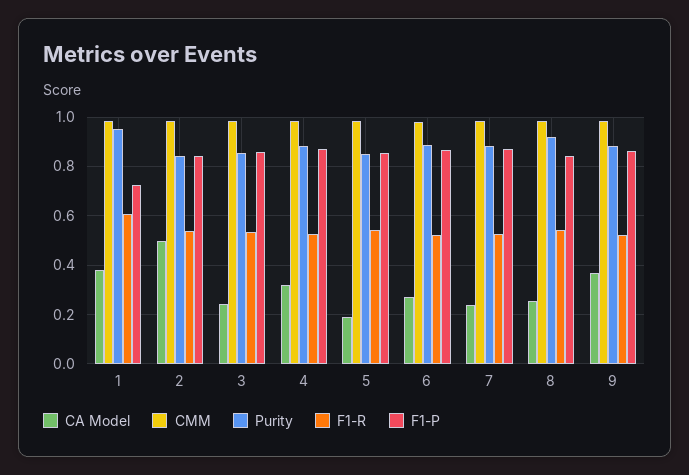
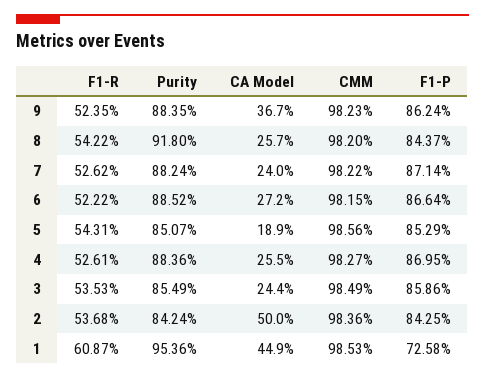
CA Model, 1: 0.375 -> 0.449
CA Model, 4: 0.325 -> 0.255

